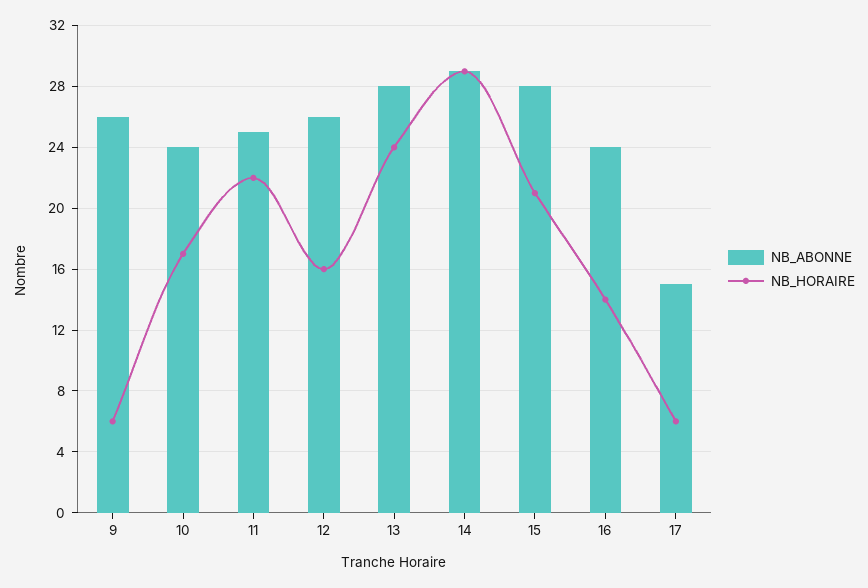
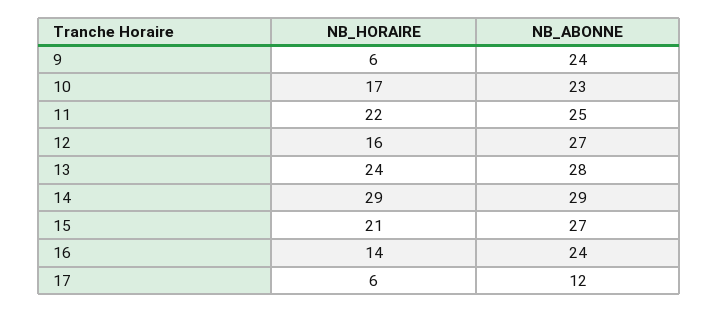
NB_ABONNE, 9: 26 -> 24
NB_ABONNE, 10: 24 -> 23
NB_ABONNE, 12: 26 -> 27
NB_ABONNE, 15: 28 -> 27
NB_ABONNE, 17: 15 -> 12

